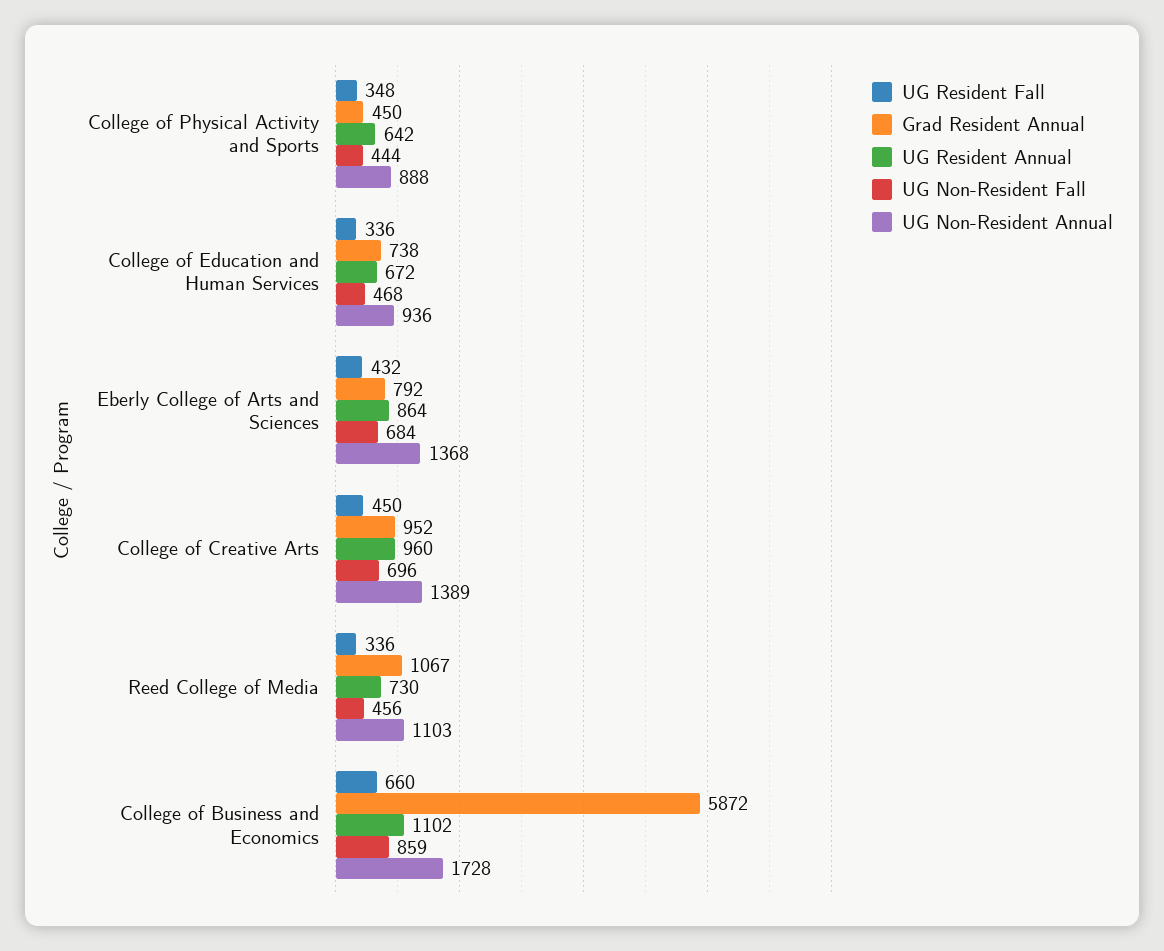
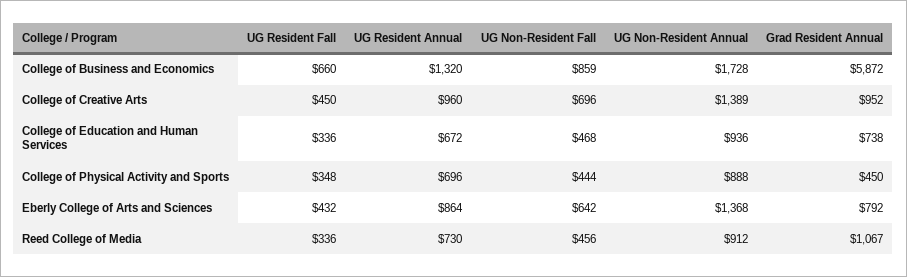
UG Resident Annual, College of Physical Activity and Sports: 642 -> 696
UG Non-Resident Fall, Eberly College of Arts and Sciences: 684 -> 642
UG Non-Resident Annual, Reed College of Media: 1103 -> 912
UG Resident Annual, College of Business and Economics: 1102 -> 1320

